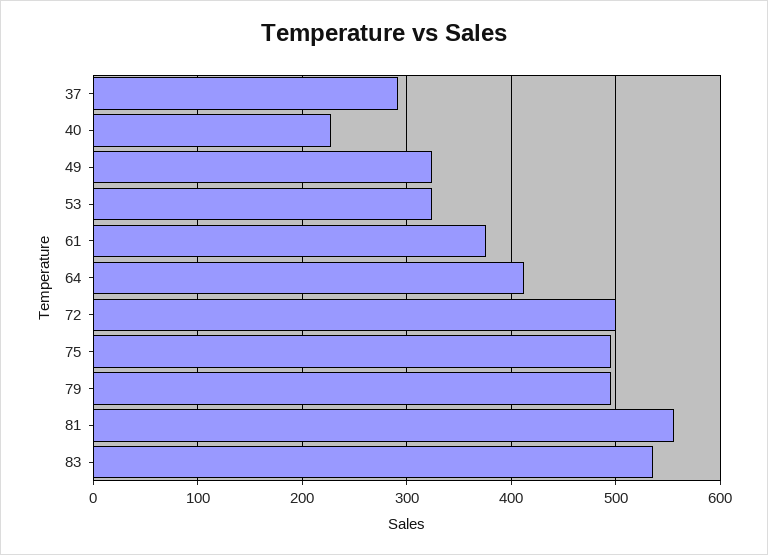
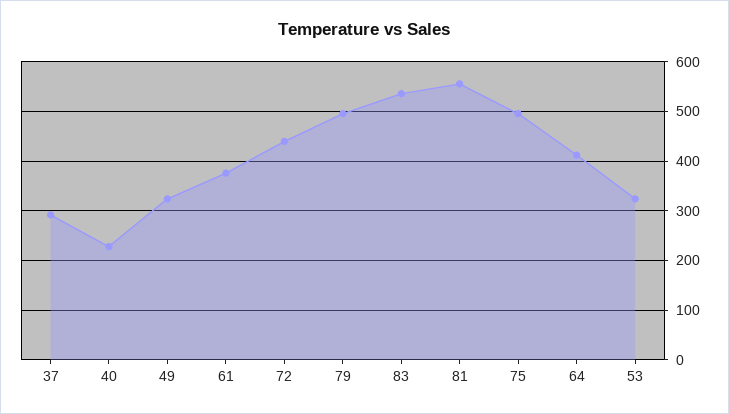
72: 500 -> 440

